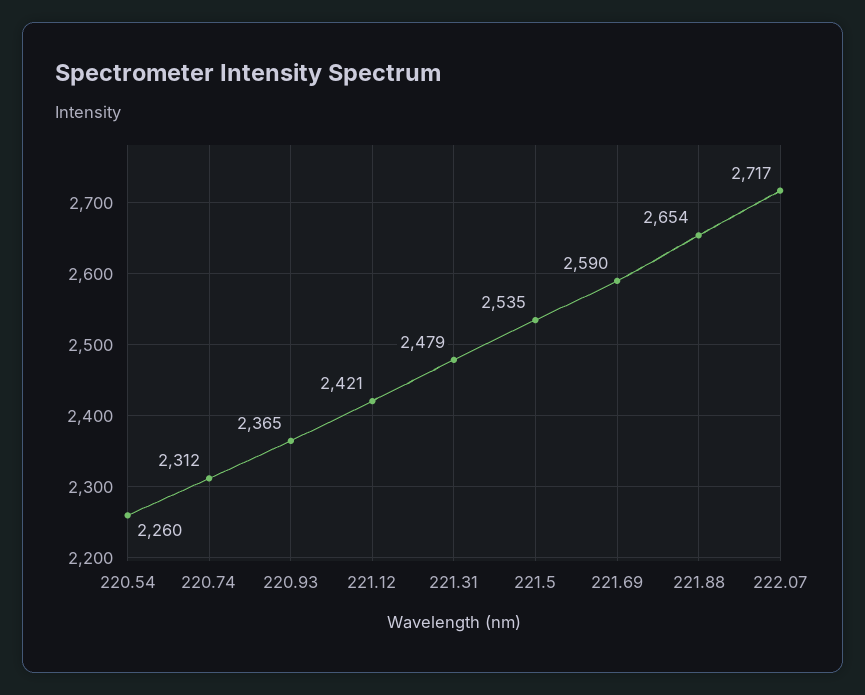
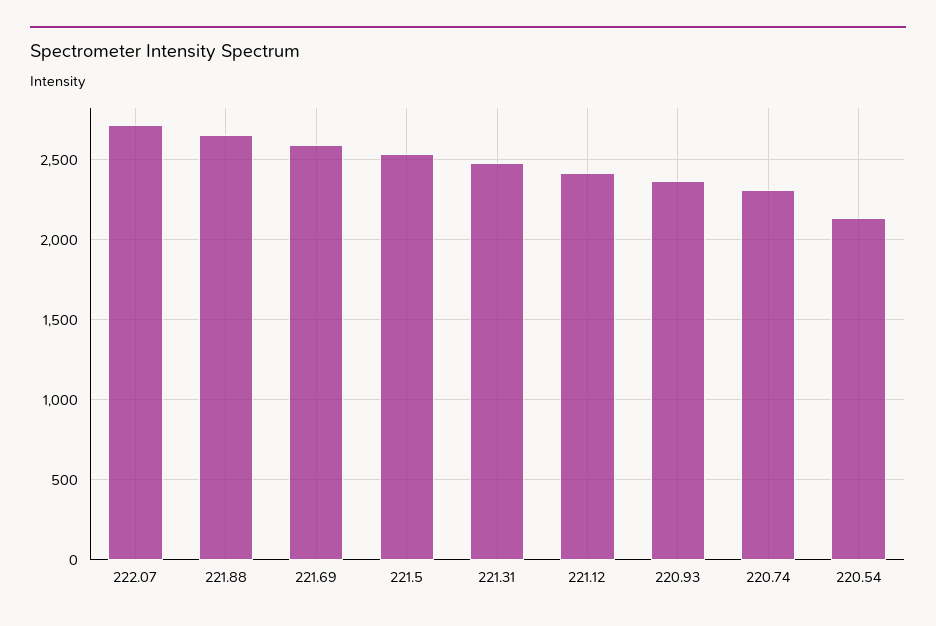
220.54: 2260 -> 2150

